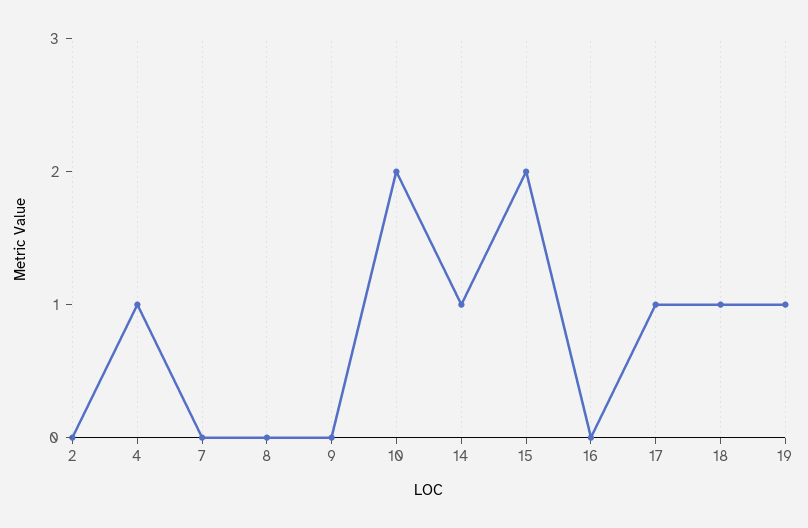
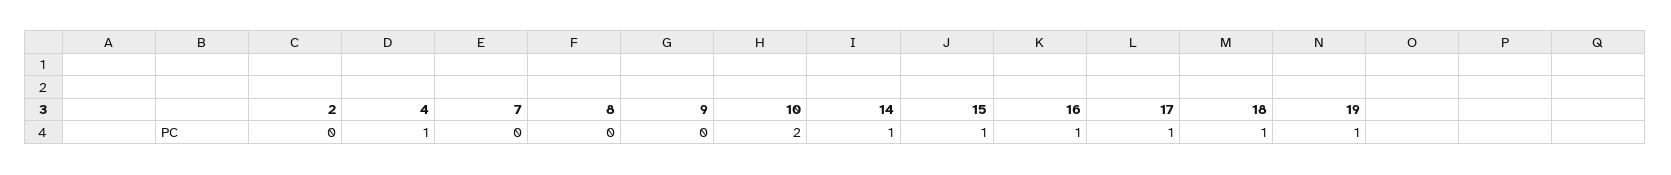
15: 2 -> 1
16: 0 -> 1

